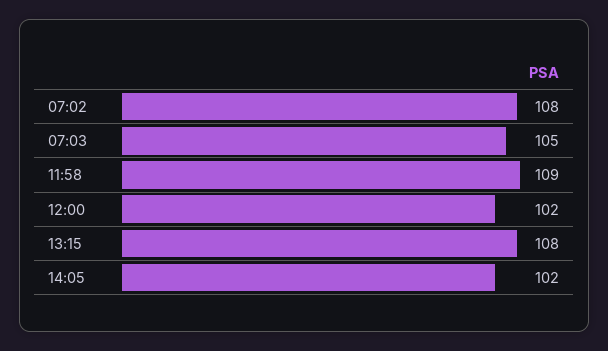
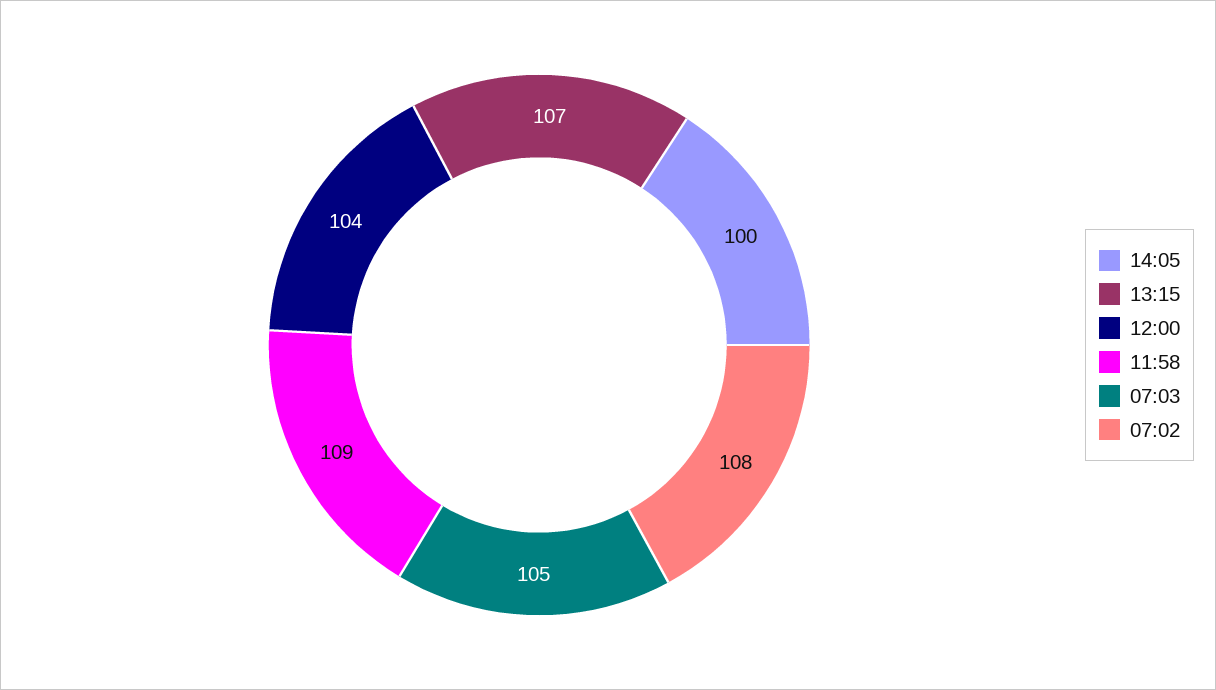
12:00: 102 -> 104
13:15: 108 -> 107
14:05: 102 -> 100

